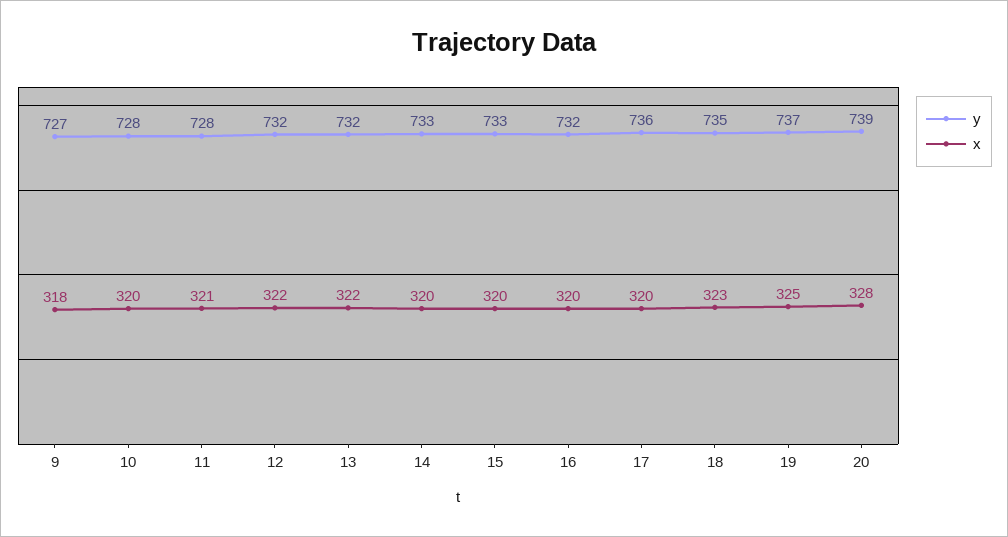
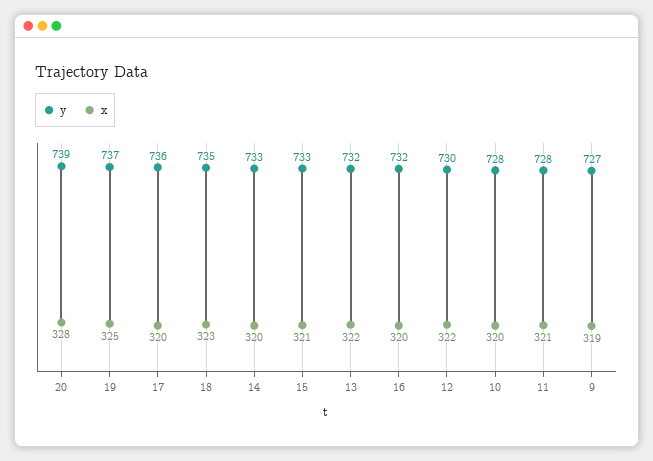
x, 9: 318 -> 319
y, 12: 732 -> 730
x, 15: 320 -> 321

